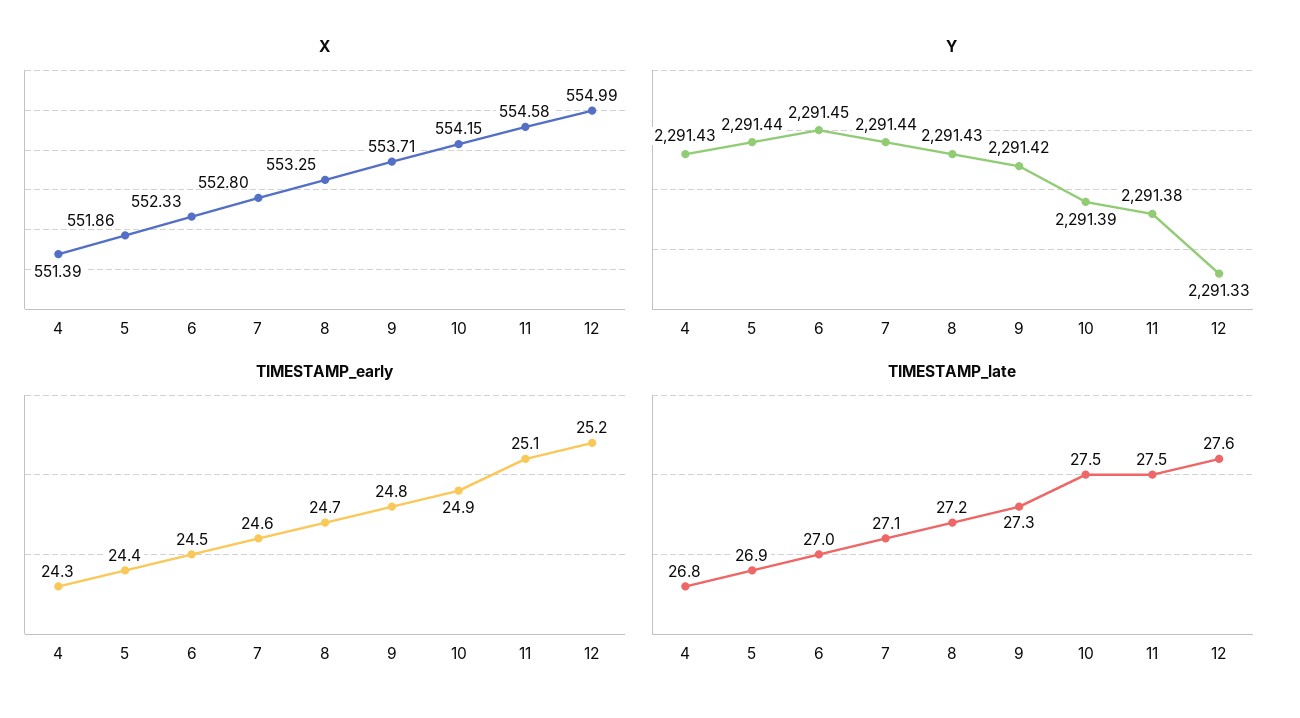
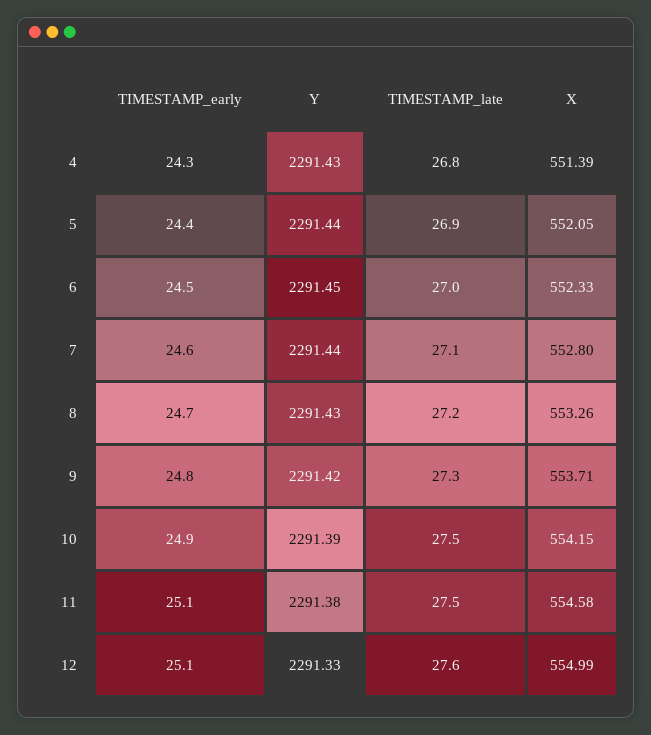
X, 5: 551.86 -> 552.05
X, 8: 553.25 -> 553.26
TIMESTAMP_early, 12: 25.2 -> 25.1

